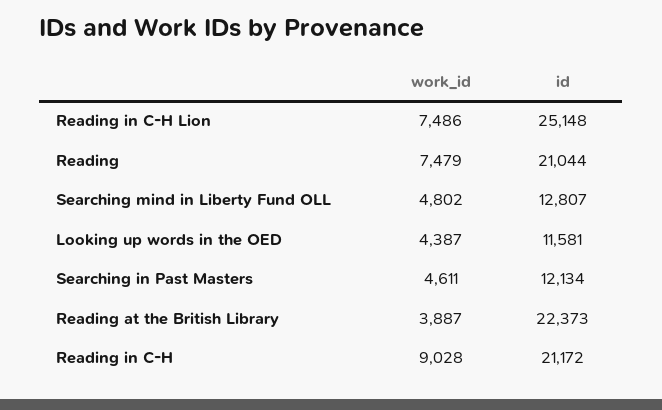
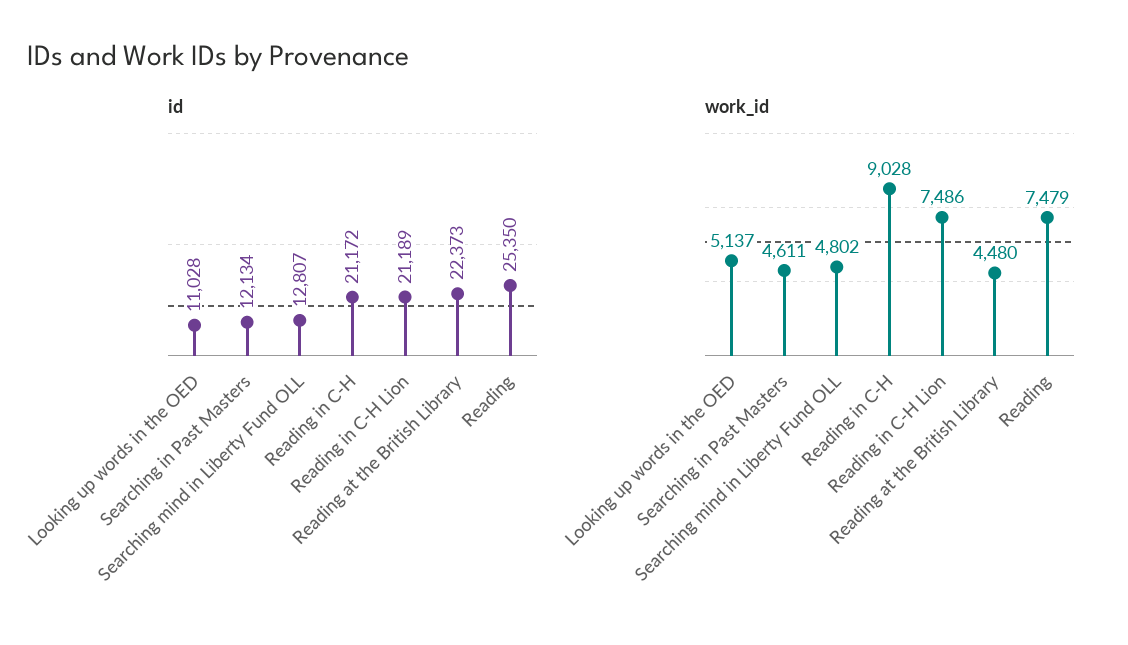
id, Reading in C-H Lion: 25148 -> 21189
id, Reading: 21044 -> 25350
work_id, Looking up words in the OED: 4387 -> 5137
id, Looking up words in the OED: 11581 -> 11028
work_id, Reading at the British Library: 3887 -> 4480

